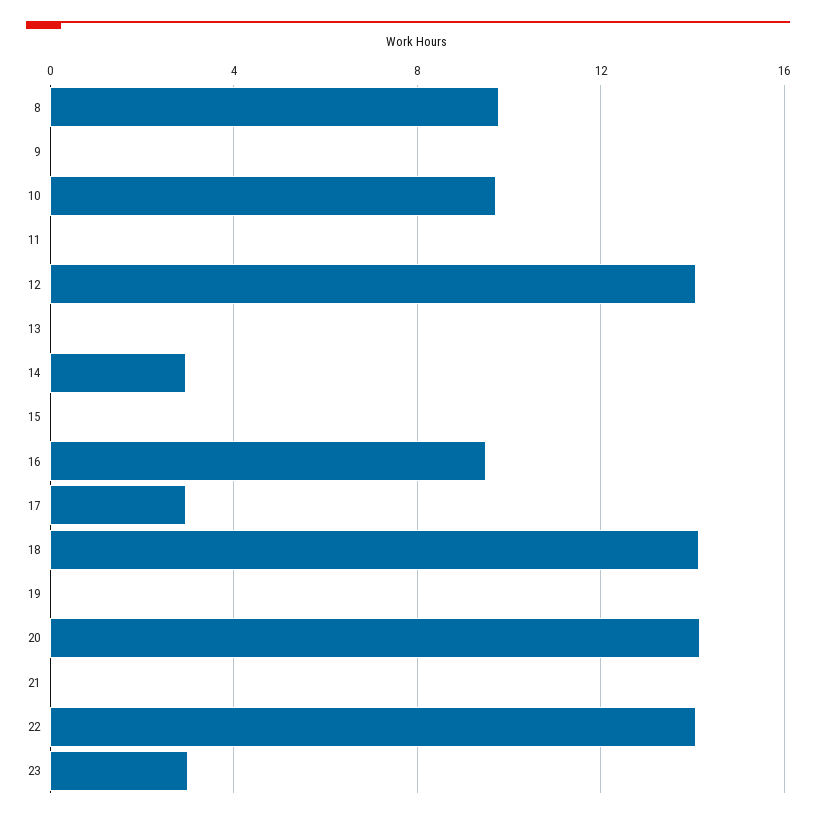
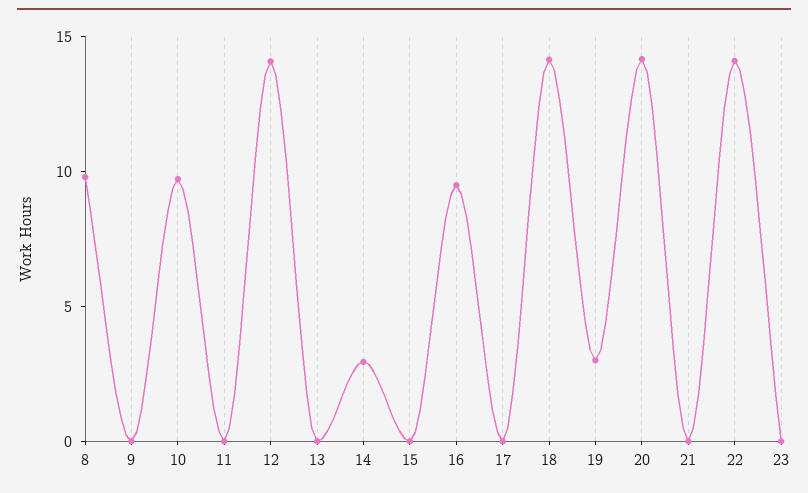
17: 3 -> 0
19: 0 -> 3
23: 3 -> 0

